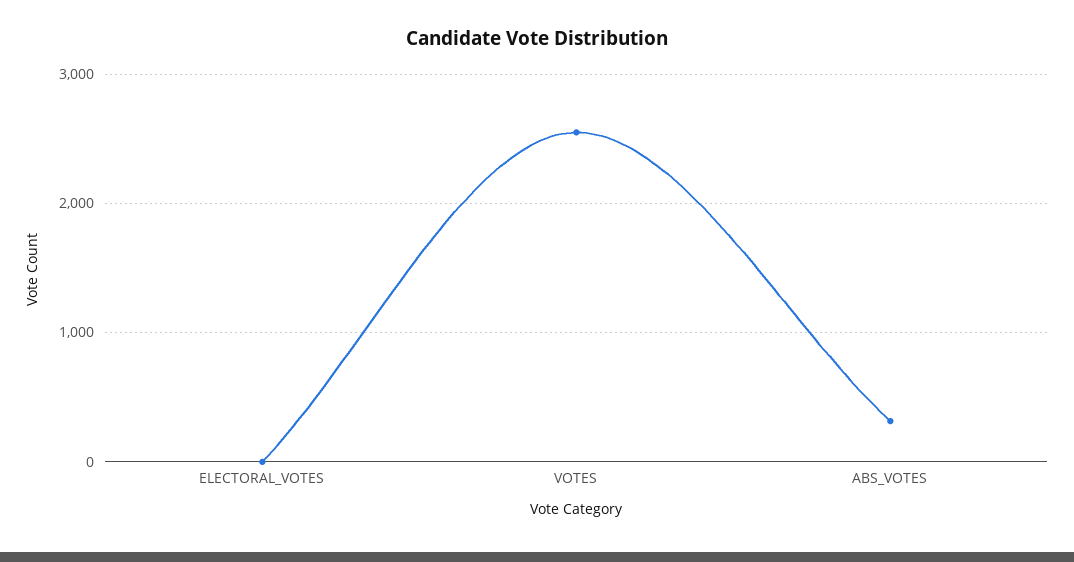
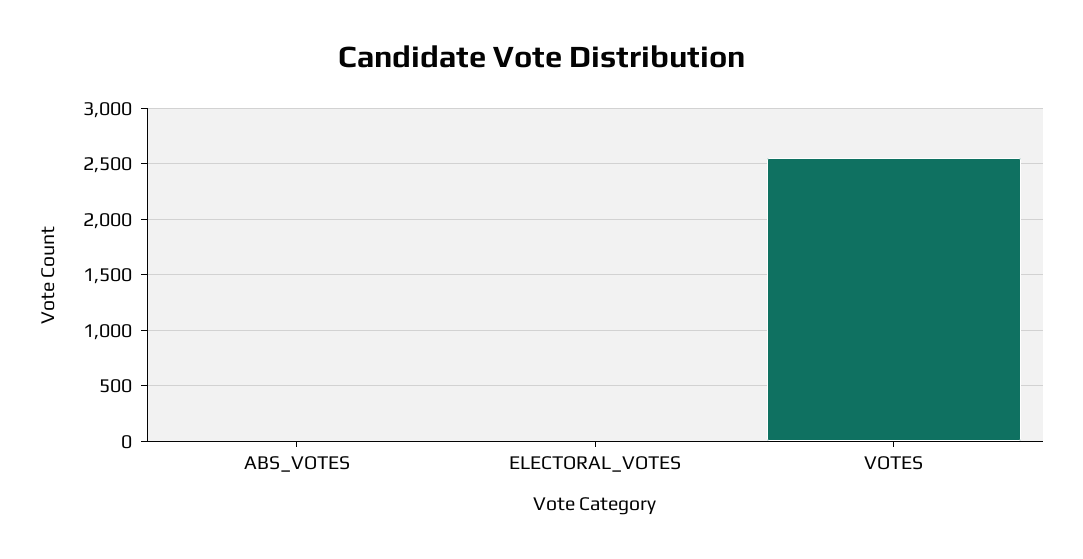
ABS_VOTES: 300 -> 0

